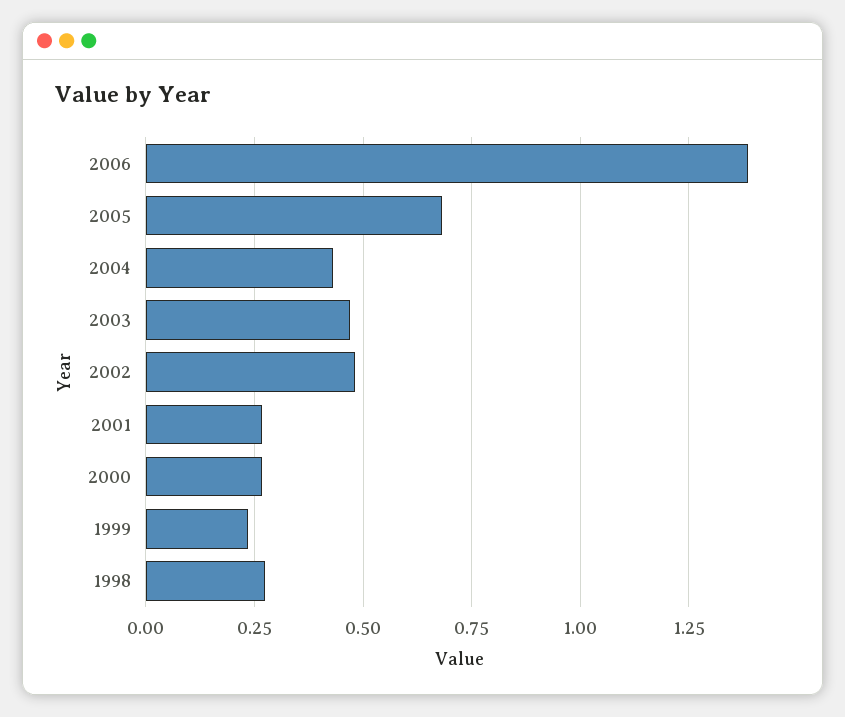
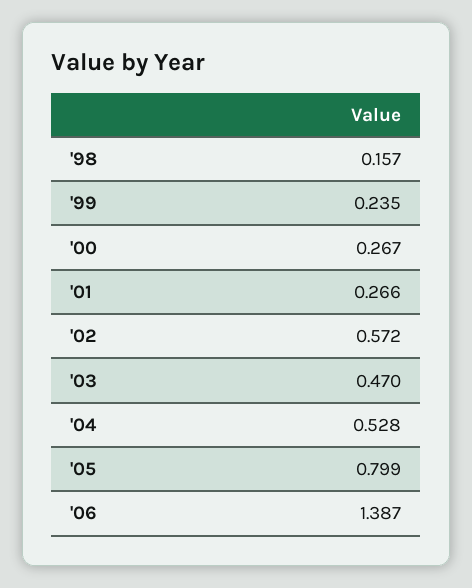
2005: 0.675 -> 0.799
2004: 0.425 -> 0.528
2002: 0.475 -> 0.572
1998: 0.275 -> 0.157

